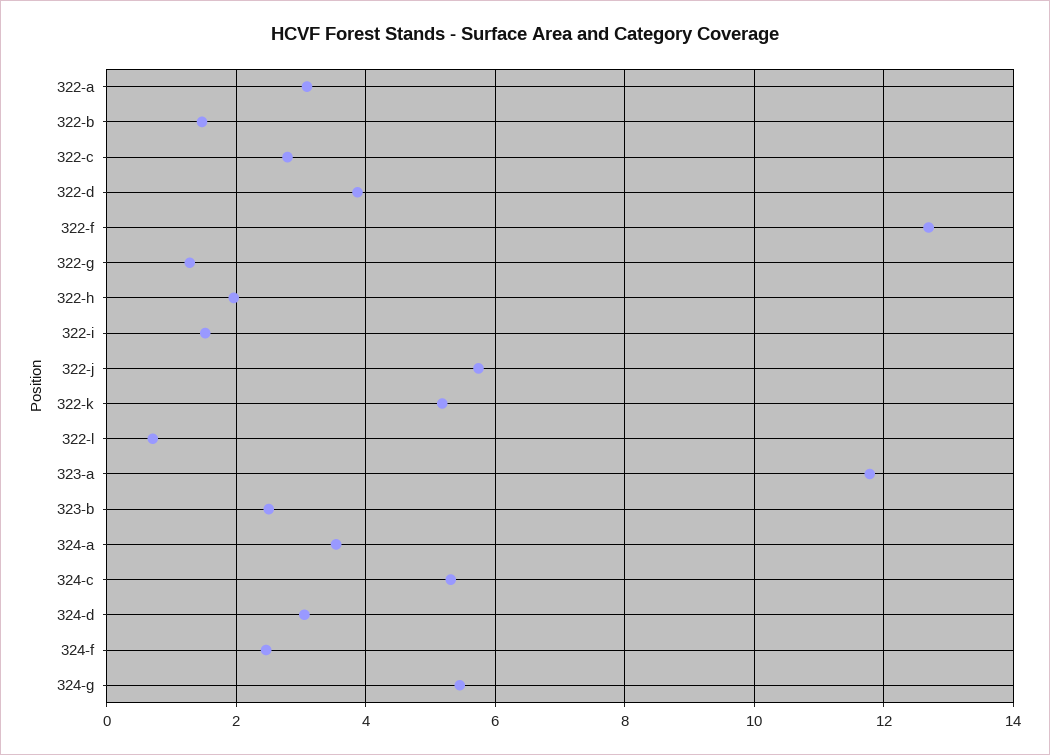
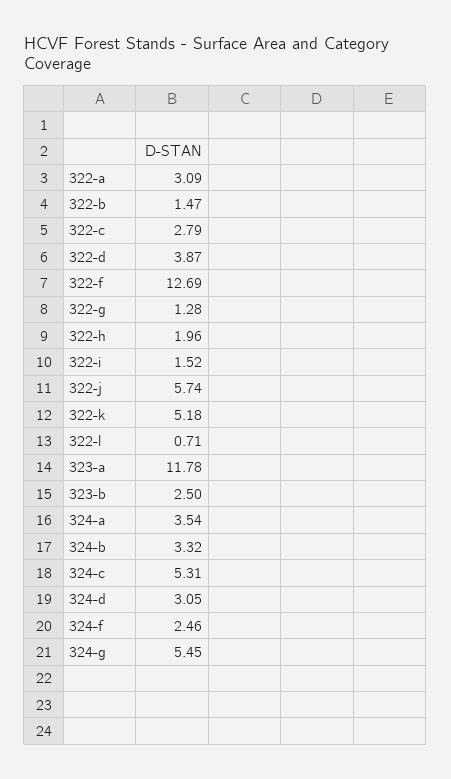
324-b: none -> 3.32

